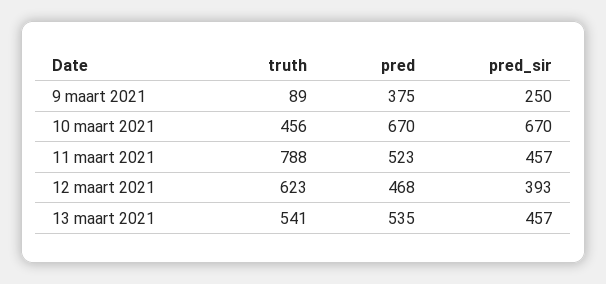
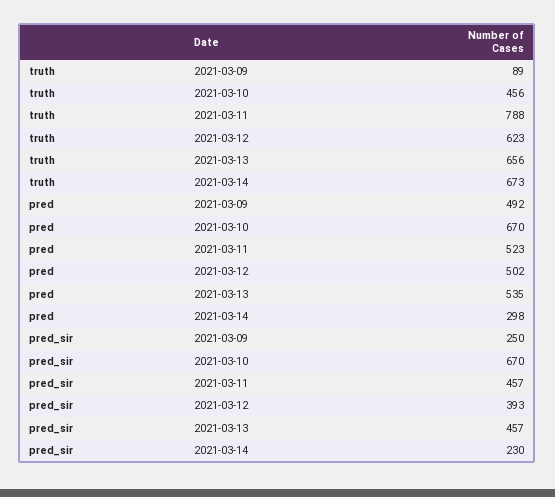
pred, 9 maart 2021: 375 -> 492
pred, 12 maart 2021: 468 -> 502
truth, 13 maart 2021: 541 -> 656
truth, 2021-03-14: none -> 673
pred, 2021-03-14: none -> 298
pred_sir, 2021-03-14: none -> 230

